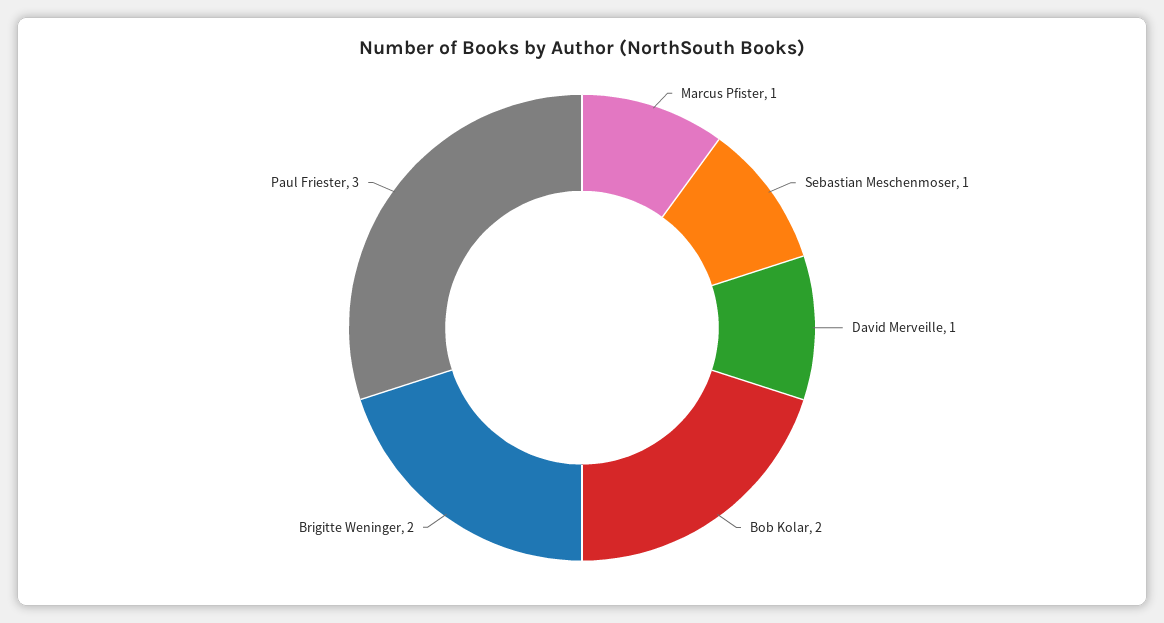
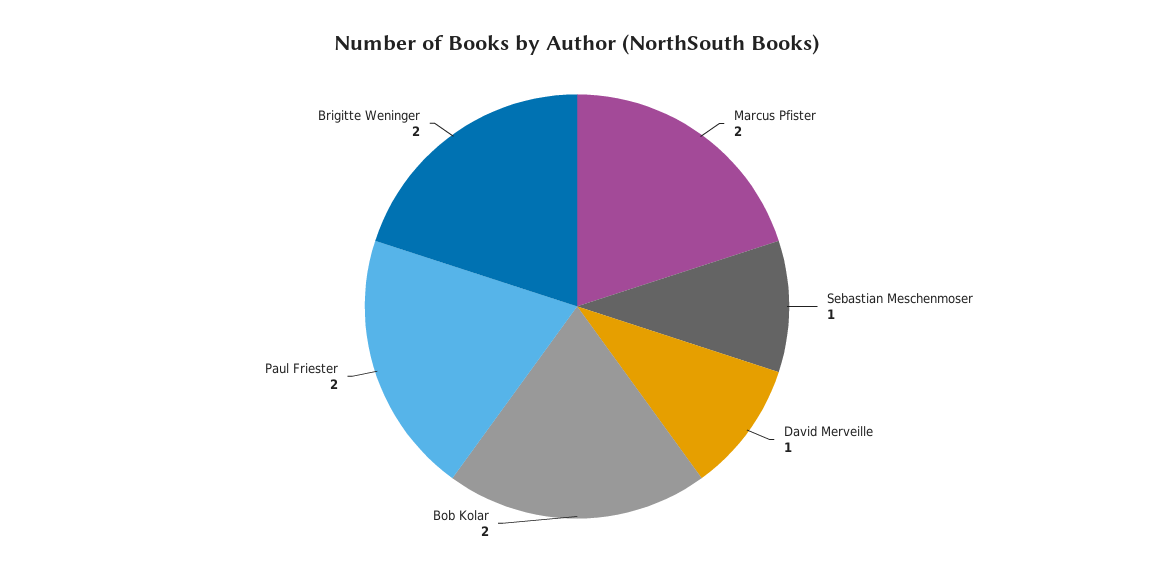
Marcus Pfister: 1 -> 2
Paul Friester: 3 -> 2

